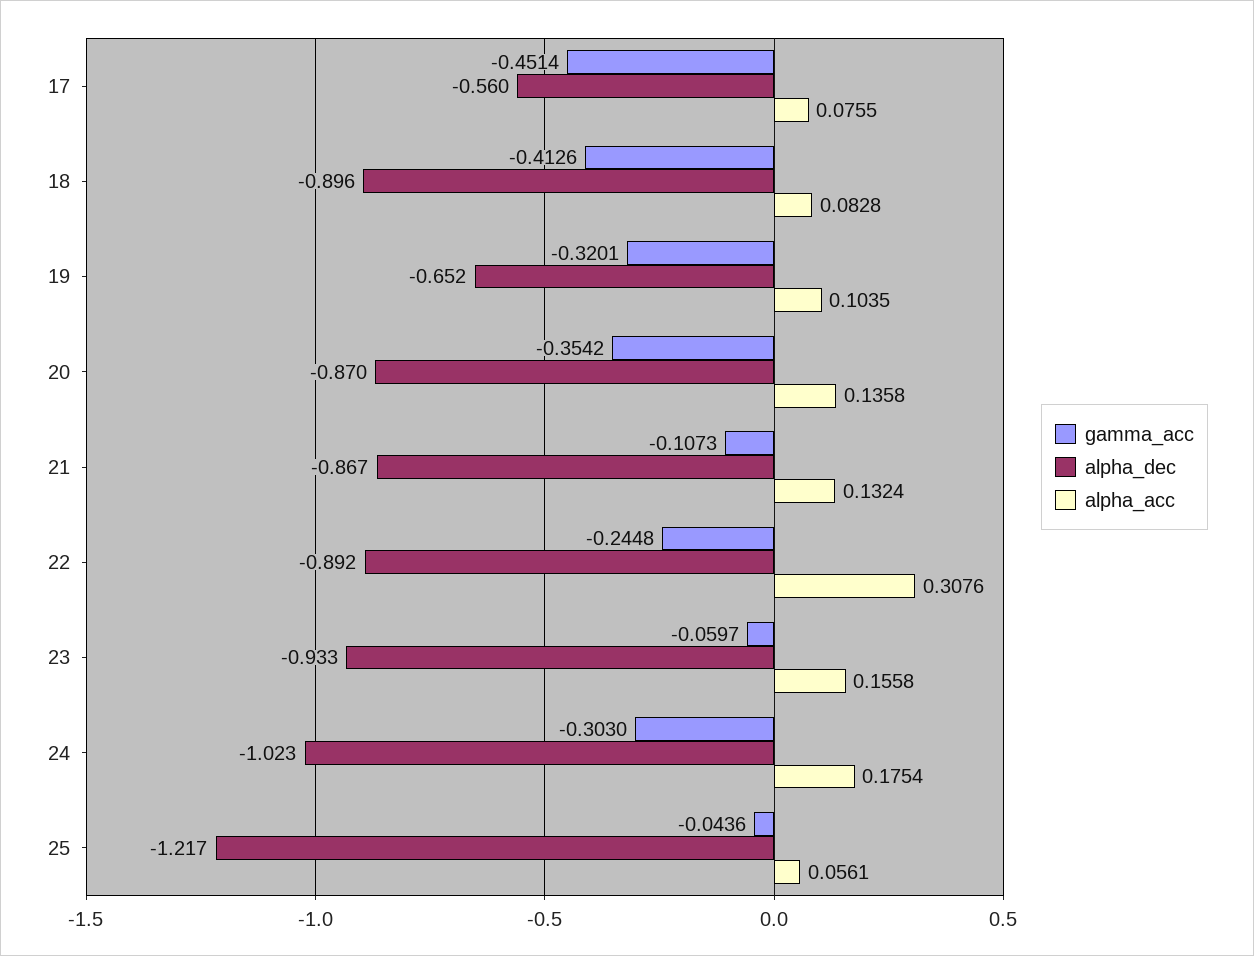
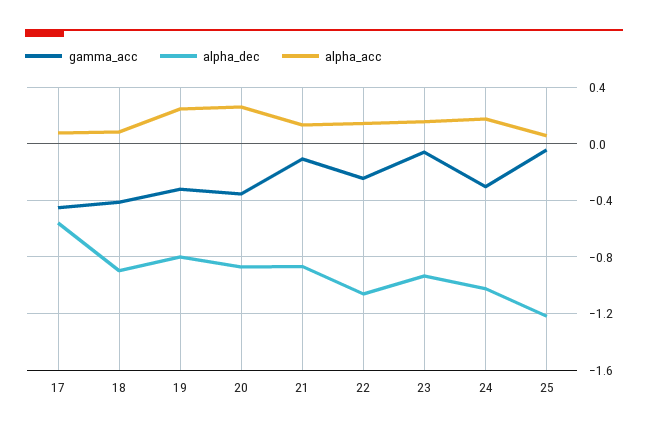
alpha_dec, 19: -0.652 -> -0.8
alpha_acc, 19: 0.1035 -> 0.25
alpha_acc, 20: 0.1358 -> 0.25
alpha_dec, 22: -0.892 -> -1.05
alpha_acc, 22: 0.3076 -> 0.15

